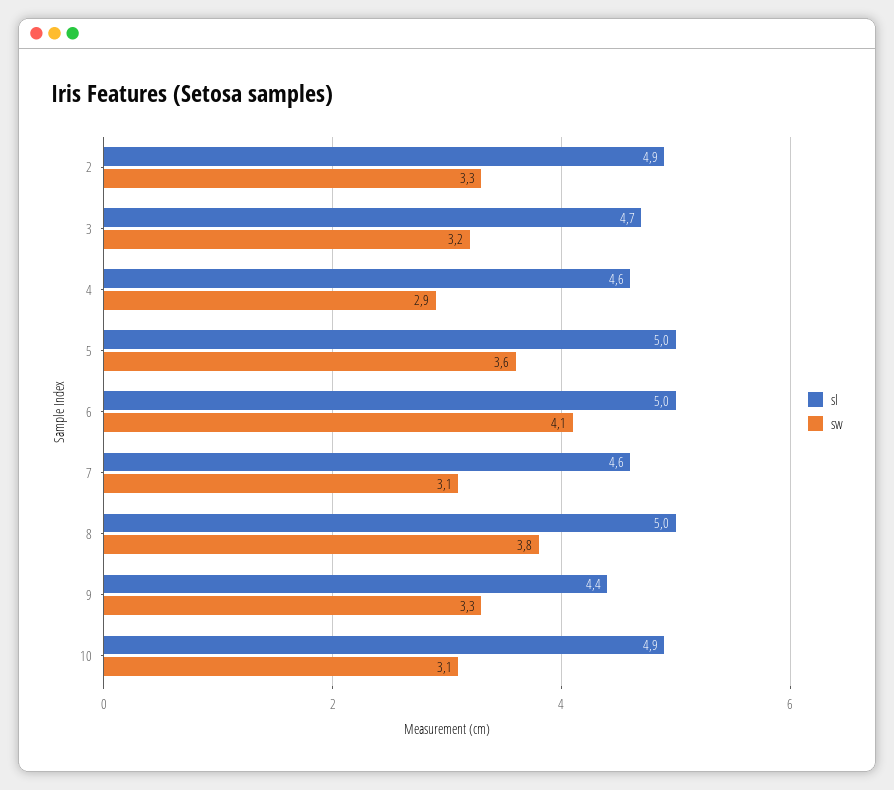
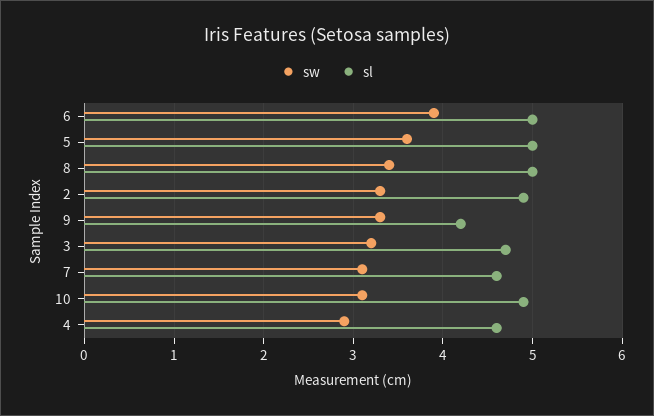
sw, 6: 4.1 -> 3.9
sw, 8: 3.8 -> 3.4
sl, 9: 4.4 -> 4.2

